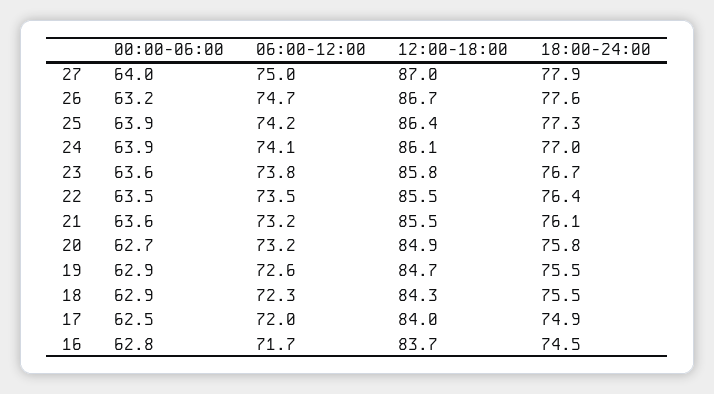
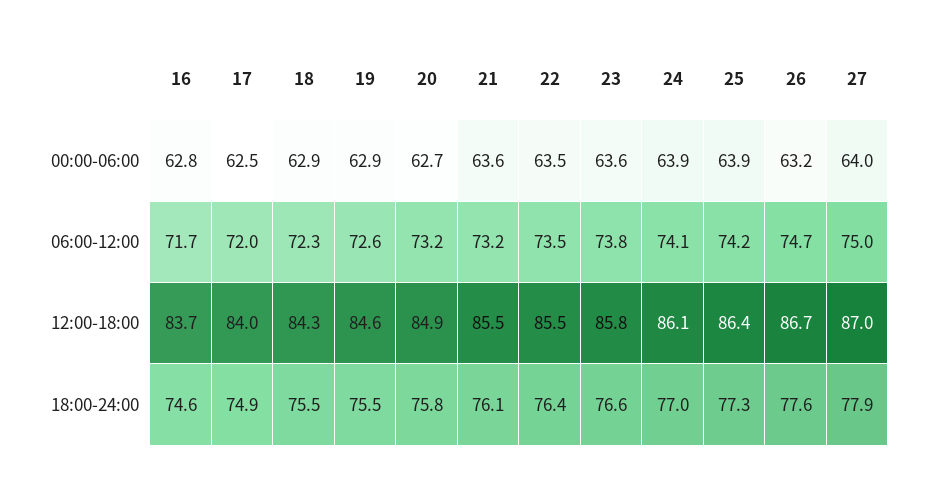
18:00-24:00, 23: 76.7 -> 76.6
12:00-18:00, 19: 84.7 -> 84.6
18:00-24:00, 16: 74.5 -> 74.6

